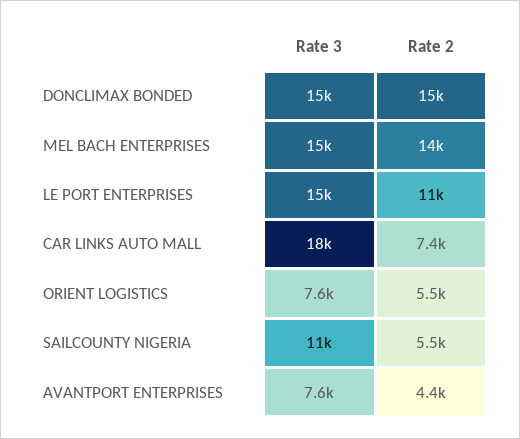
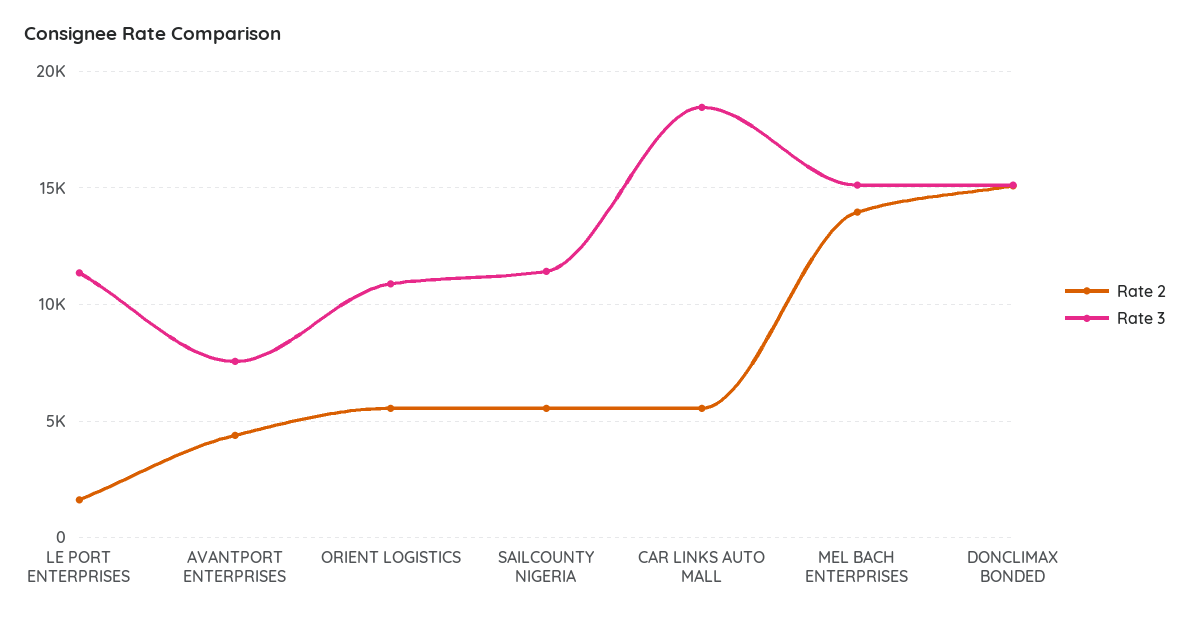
Rate 3, LE PORT ENTERPRISES: 15000 -> 11500
Rate 2, LE PORT ENTERPRISES: 11000 -> 1500
Rate 2, CAR LINKS AUTO MALL: 7400 -> 5500
Rate 3, ORIENT LOGISTICS: 7600 -> 11000

